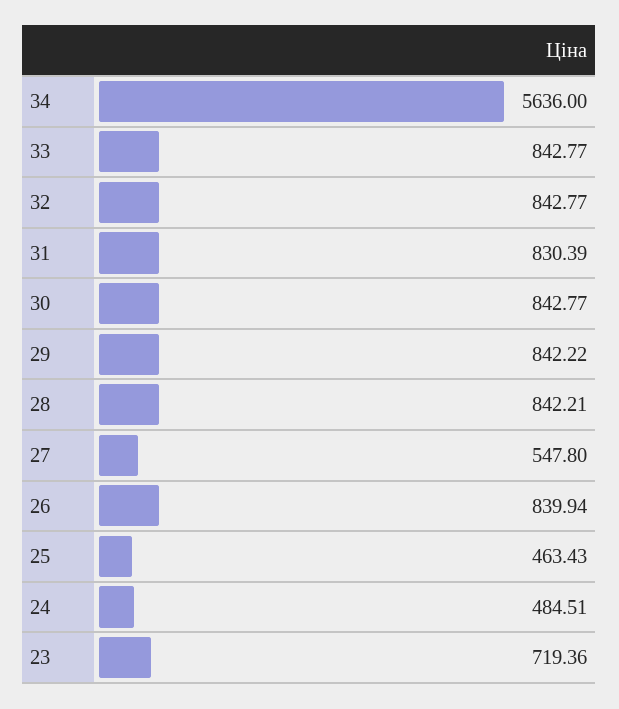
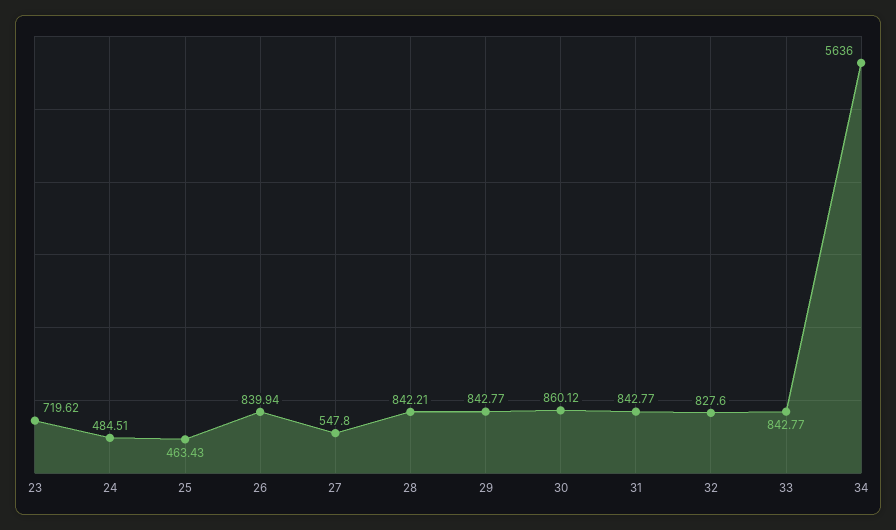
32: 842.77 -> 827.6
31: 830.39 -> 842.77
30: 842.77 -> 860.12
29: 842.22 -> 842.77
23: 719.36 -> 719.62

